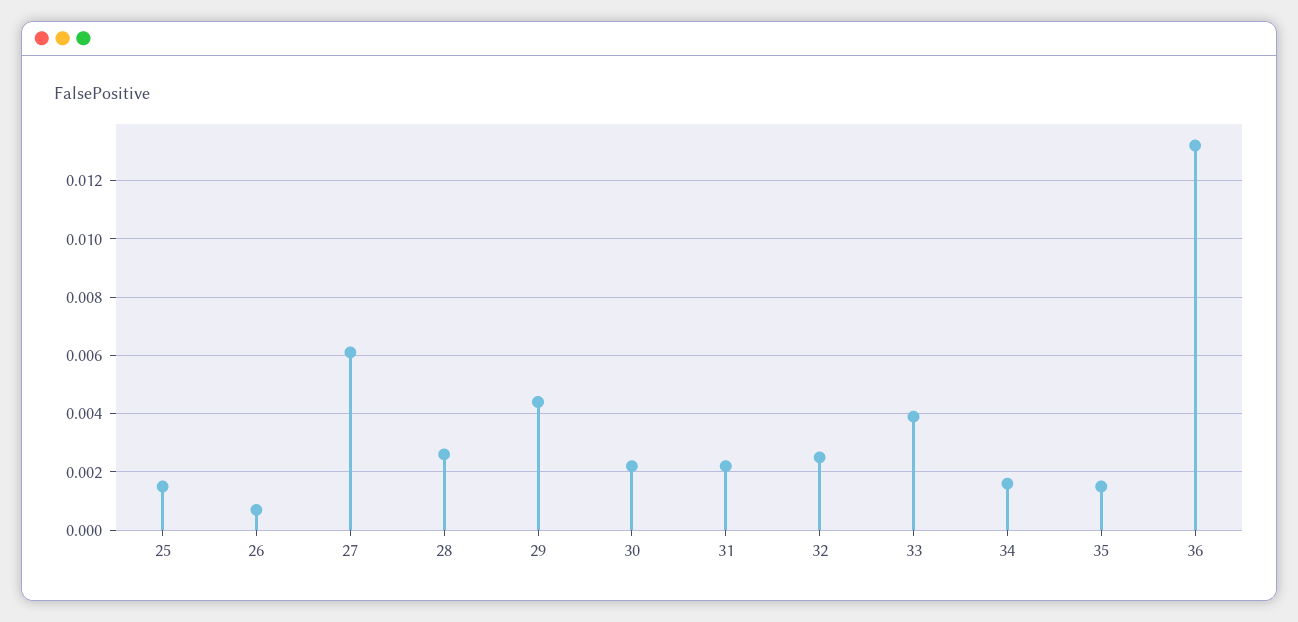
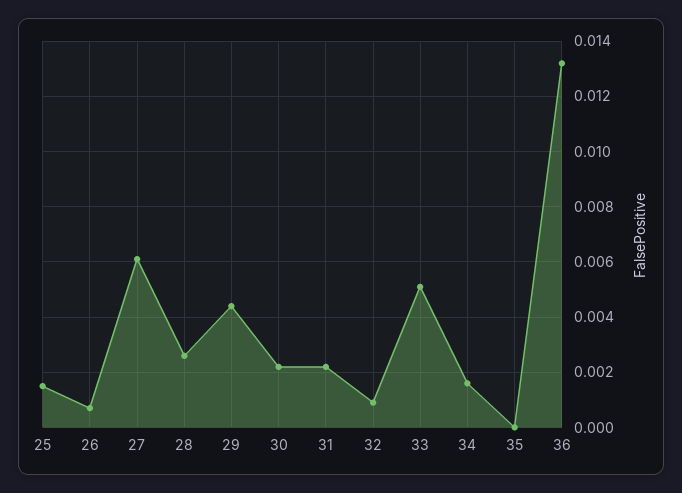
32: 0.0025 -> 0.001
33: 0.004 -> 0.005
35: 0.0015 -> 0

